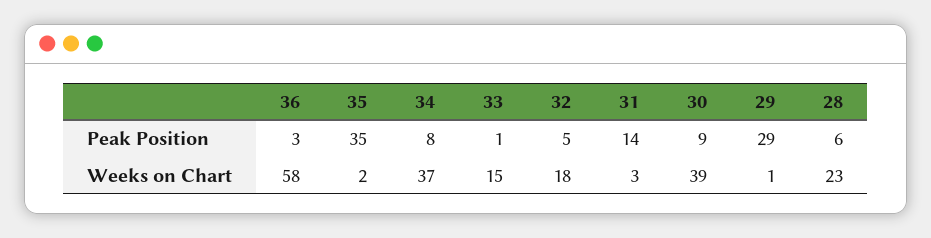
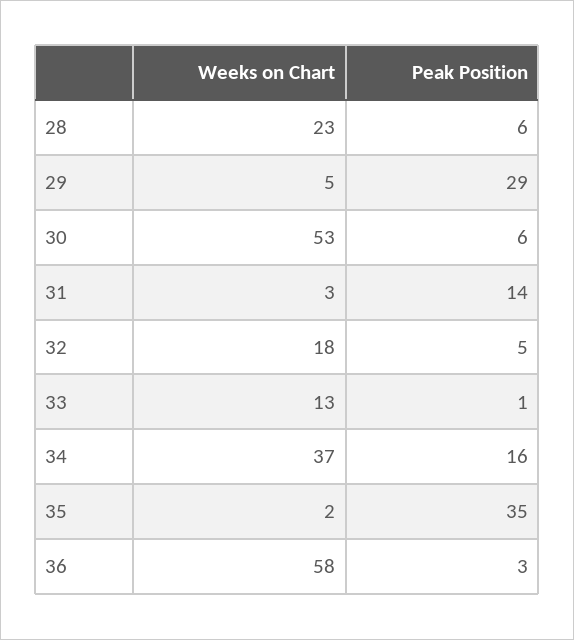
34, Peak Position: 8 -> 16
30, Peak Position: 9 -> 6
33, Weeks on Chart: 15 -> 13
30, Weeks on Chart: 39 -> 53
29, Weeks on Chart: 1 -> 5

